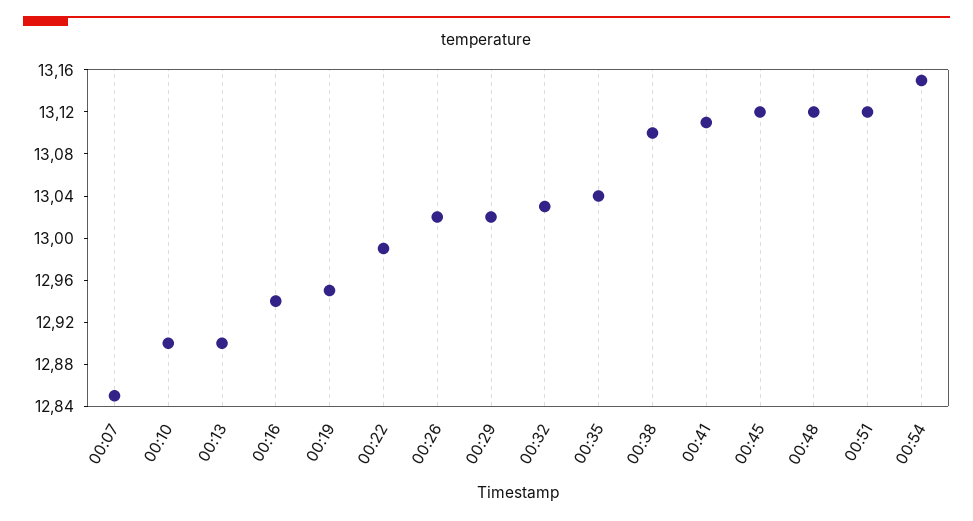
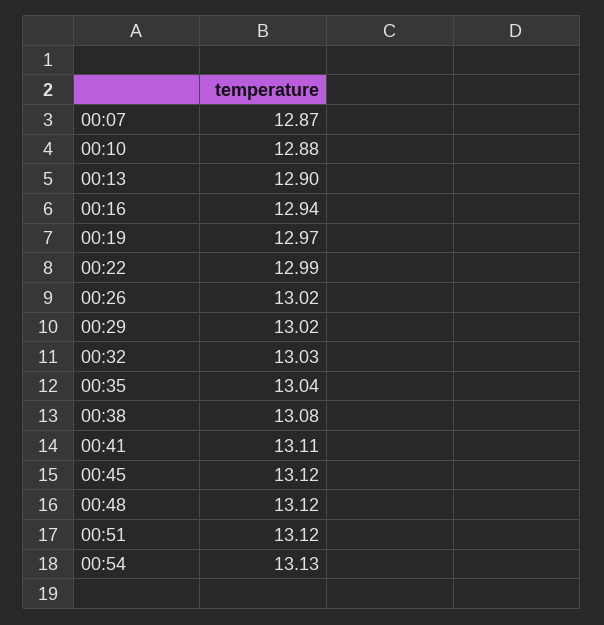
00:07: 12.85 -> 12.87
00:10: 12.9 -> 12.88
00:19: 12.95 -> 12.97
00:38: 13.1 -> 13.08
00:54: 13.15 -> 13.13

